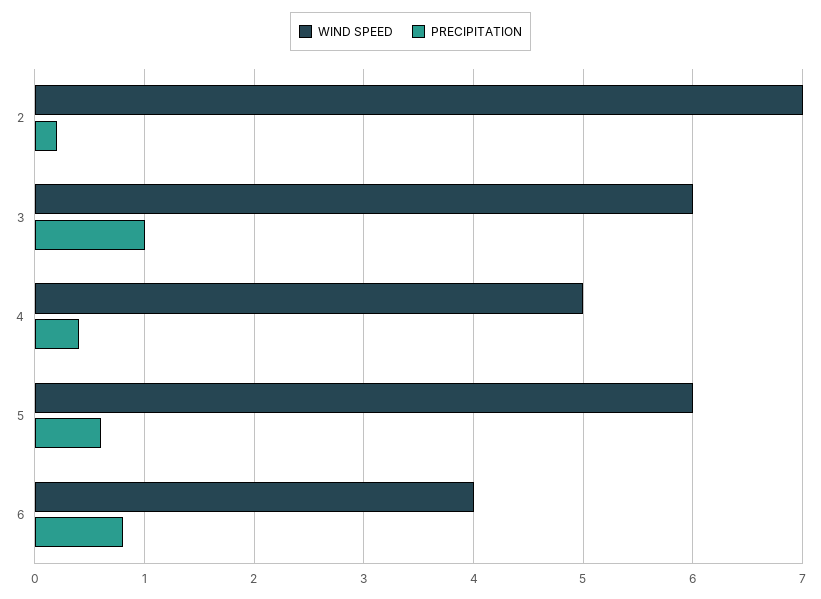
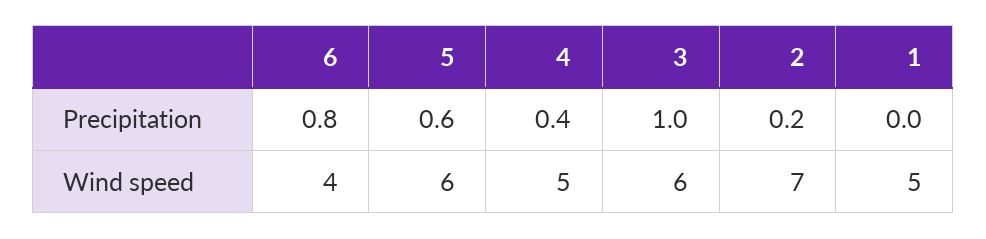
PRECIPITATION, 1: none -> 0
WIND SPEED, 1: none -> 5

